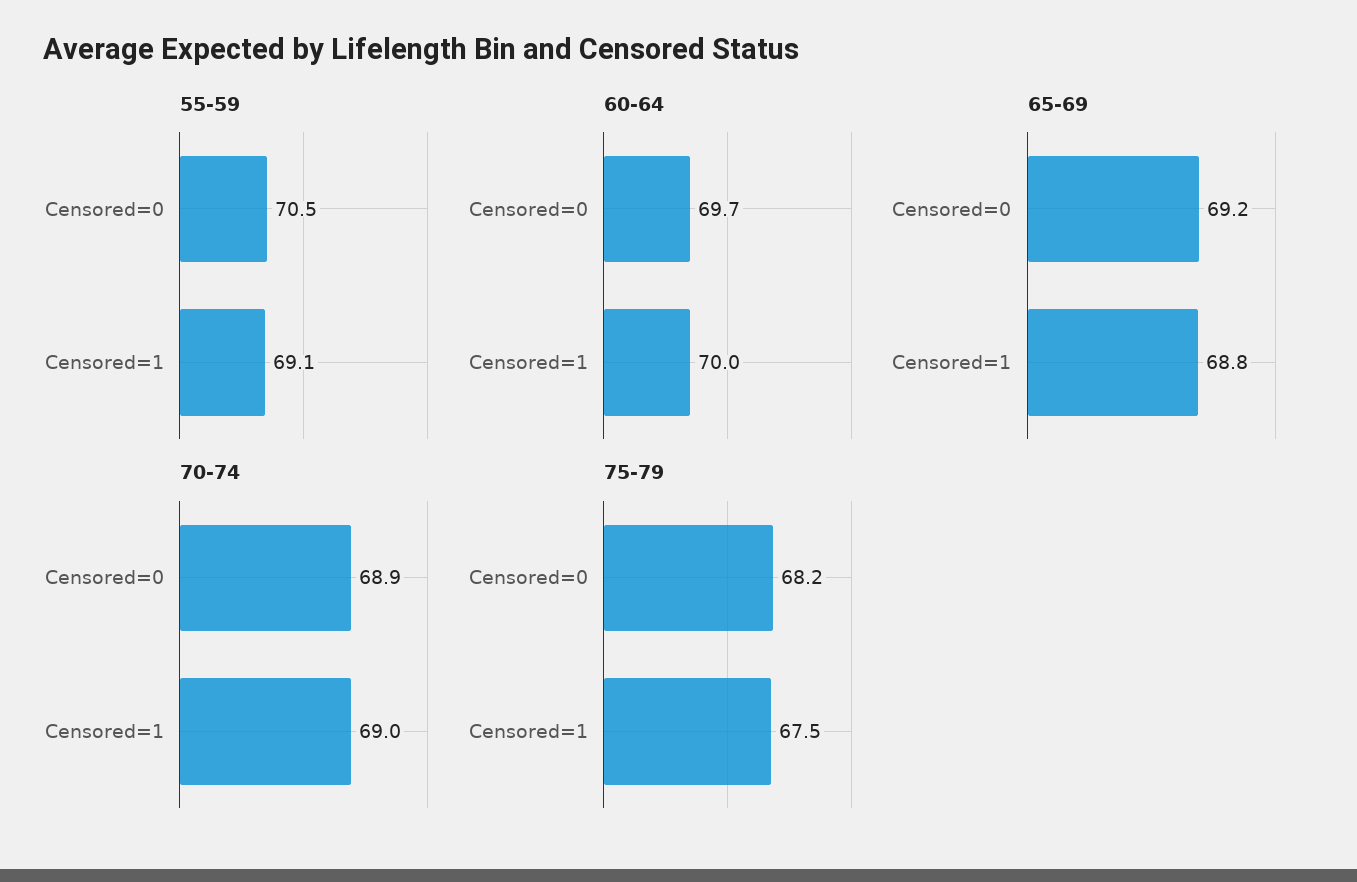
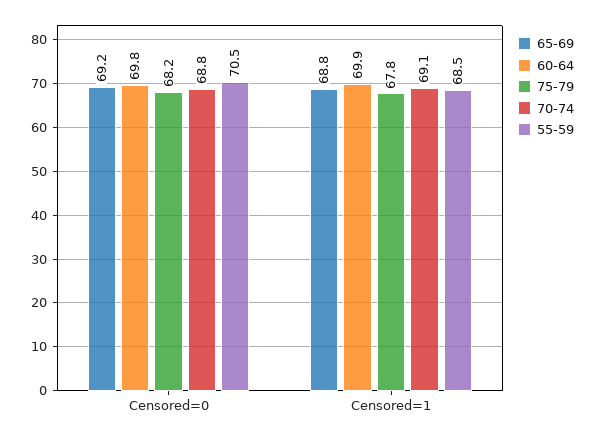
55-59, Censored=1: 69.1 -> 68.5
60-64, Censored=0: 69.7 -> 69.8
60-64, Censored=1: 70 -> 69.9
70-74, Censored=0: 68.9 -> 68.8
70-74, Censored=1: 69 -> 69.1
75-79, Censored=1: 67.5 -> 67.8

